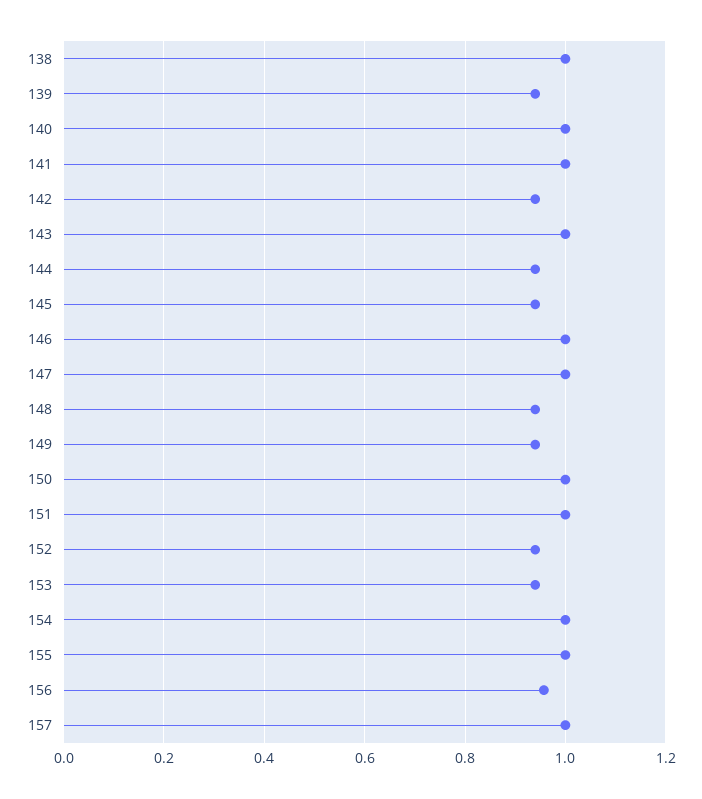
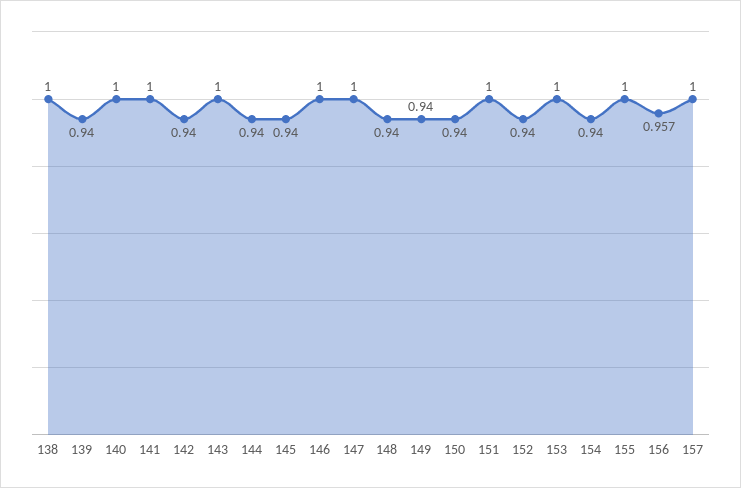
150: 1 -> 0.94
153: 0.94 -> 1
154: 1 -> 0.94

